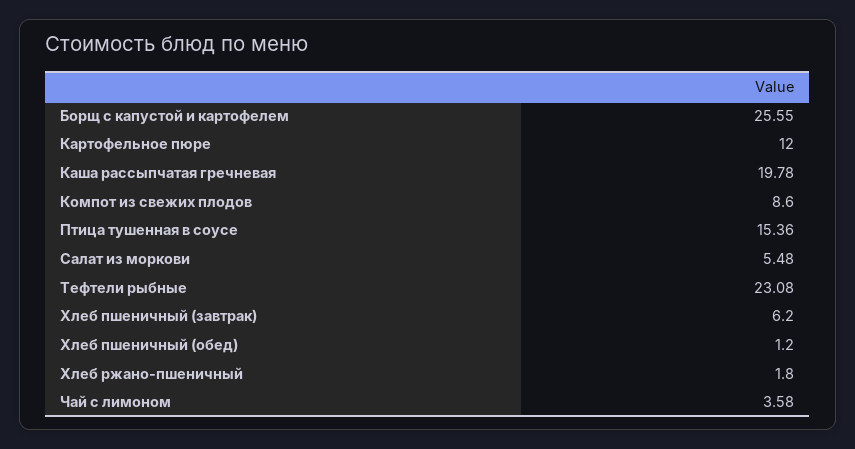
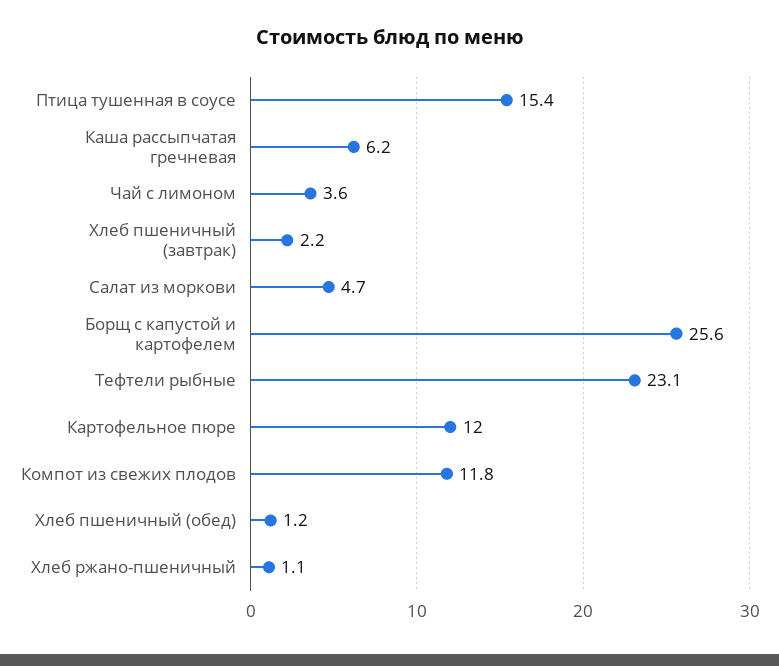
Каша рассыпчатая гречневая: 19.78 -> 6.2
Компот из свежих плодов: 8.6 -> 11.8
Салат из моркови: 5.48 -> 4.7
Хлеб пшеничный (завтрак): 6.2 -> 2.2
Хлеб ржано-пшеничный: 1.8 -> 1.1

